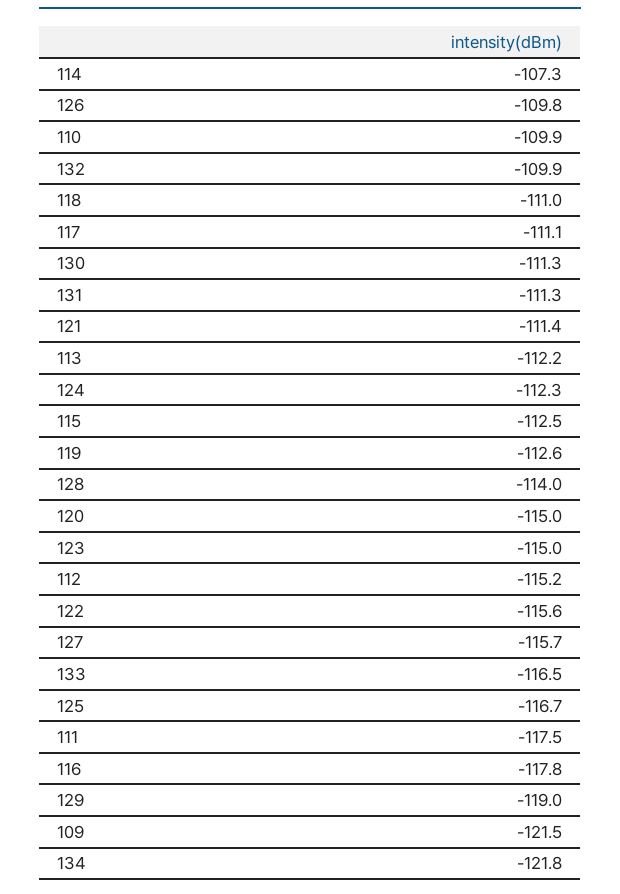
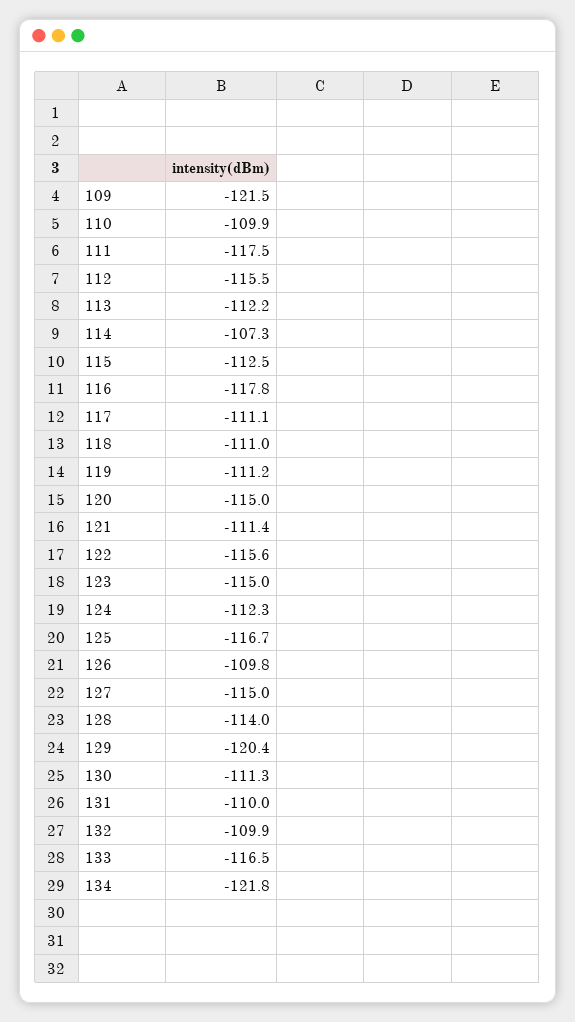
131: -111.3 -> -110
119: -112.6 -> -111.2
112: -115.2 -> -115.5
127: -115.7 -> -115
129: -119 -> -120.4

